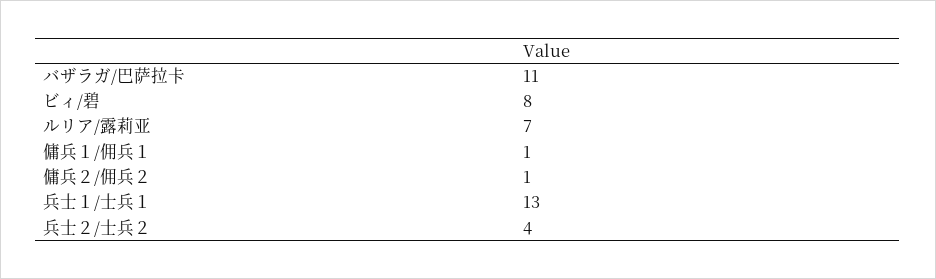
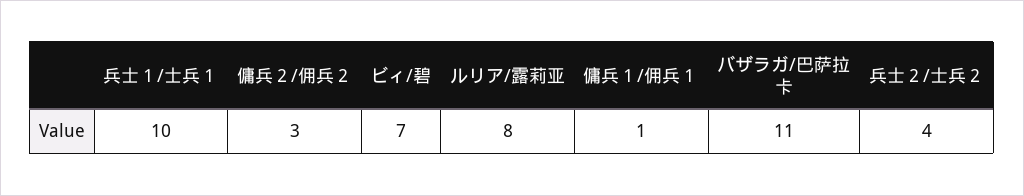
ビィ/碧: 8 -> 7
ルリア/露莉亚: 7 -> 8
傭兵２/佣兵２: 1 -> 3
兵士１/士兵１: 13 -> 10

